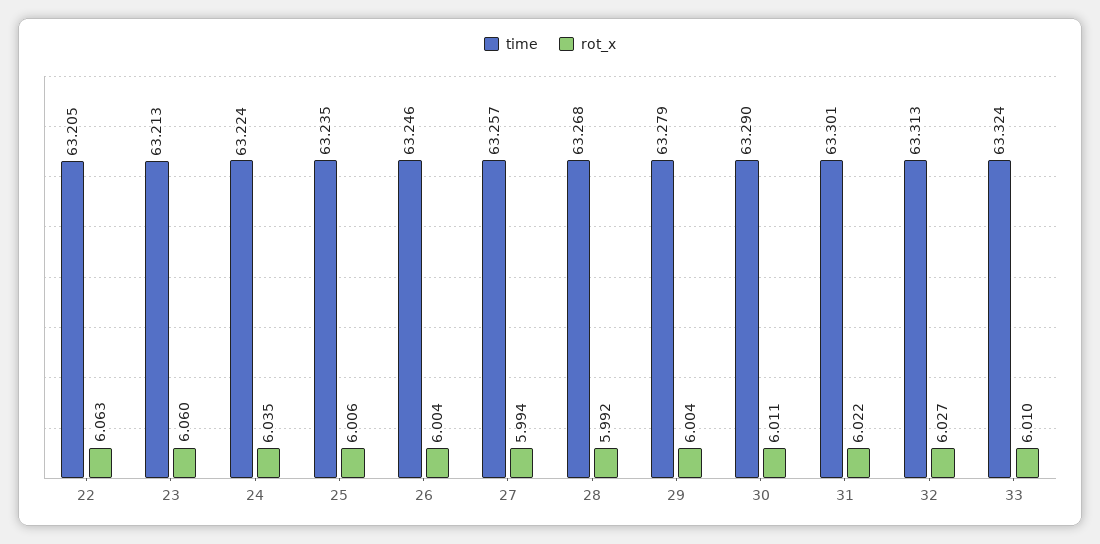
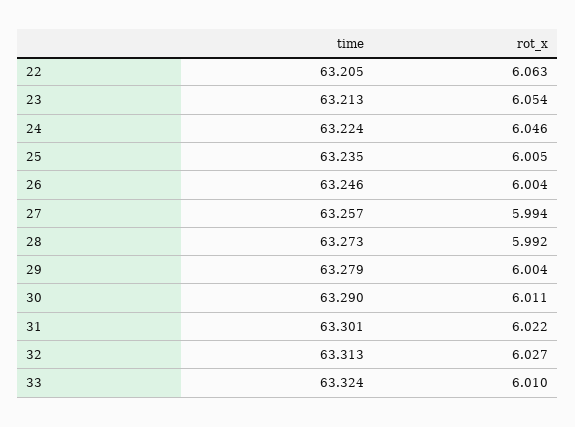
rot_x, 23: 6.06 -> 6.054
rot_x, 24: 6.035 -> 6.046
rot_x, 25: 6.006 -> 6.005
time, 28: 63.268 -> 63.273

